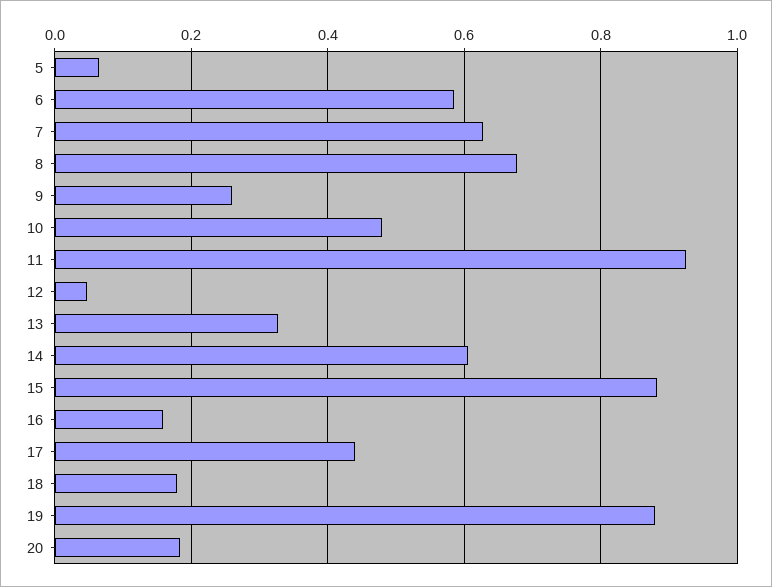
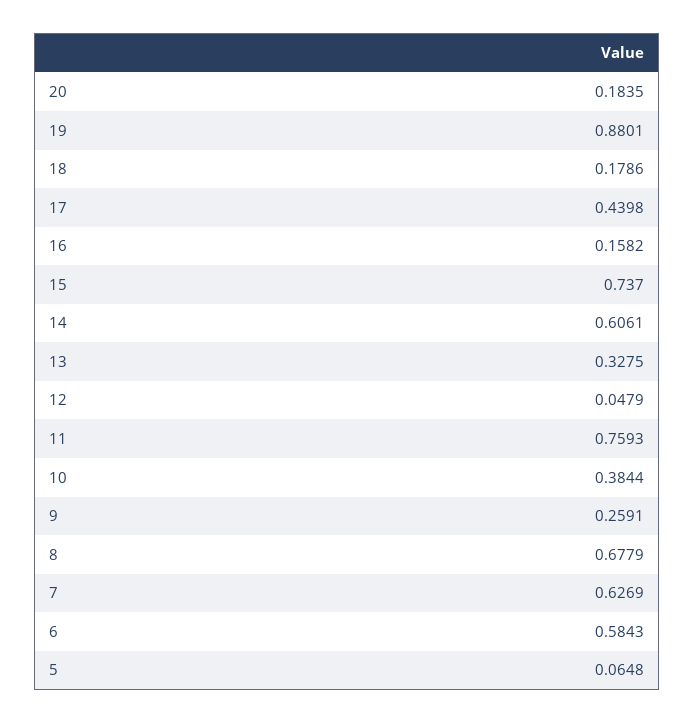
10: 0.48 -> 0.3844
11: 0.92 -> 0.7593
15: 0.88 -> 0.737

